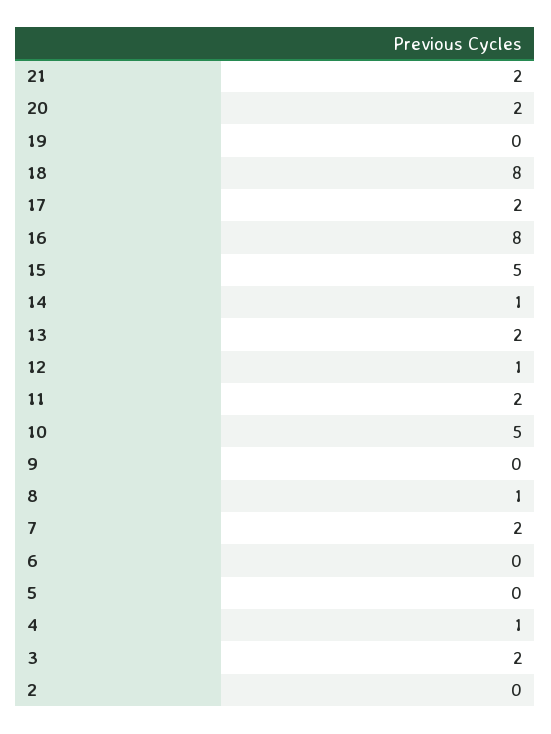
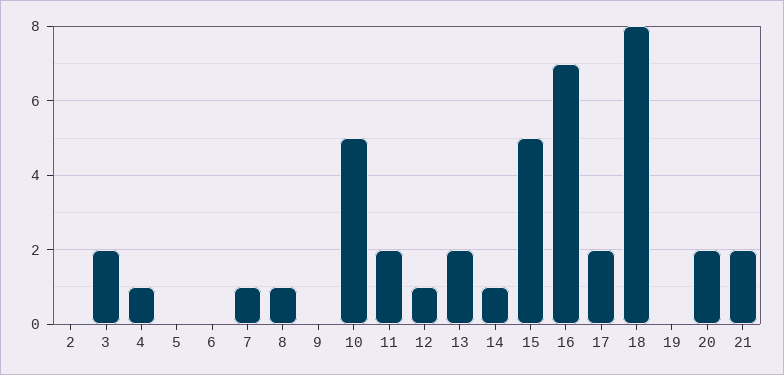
16: 8 -> 7
7: 2 -> 1

